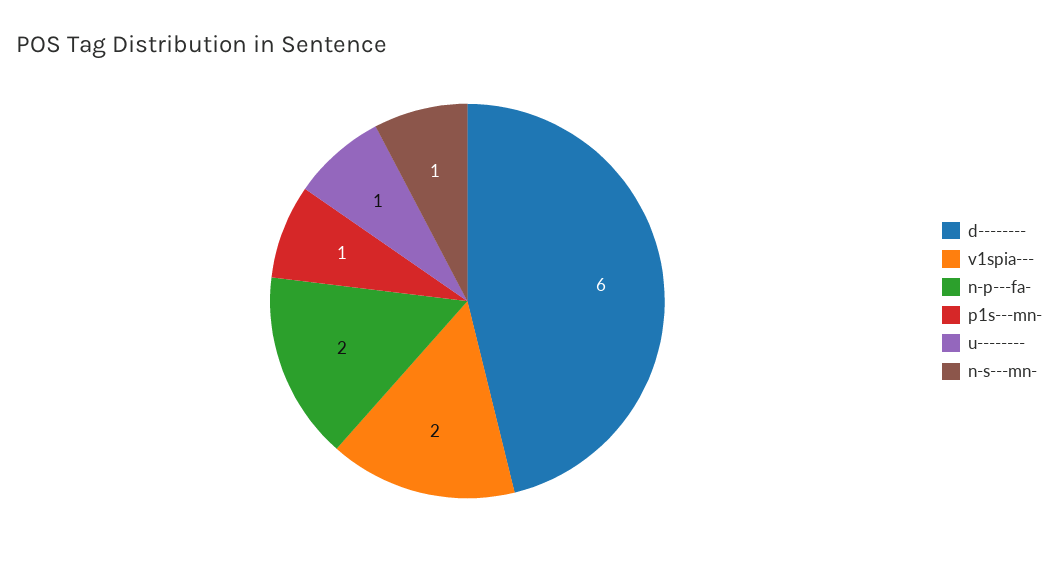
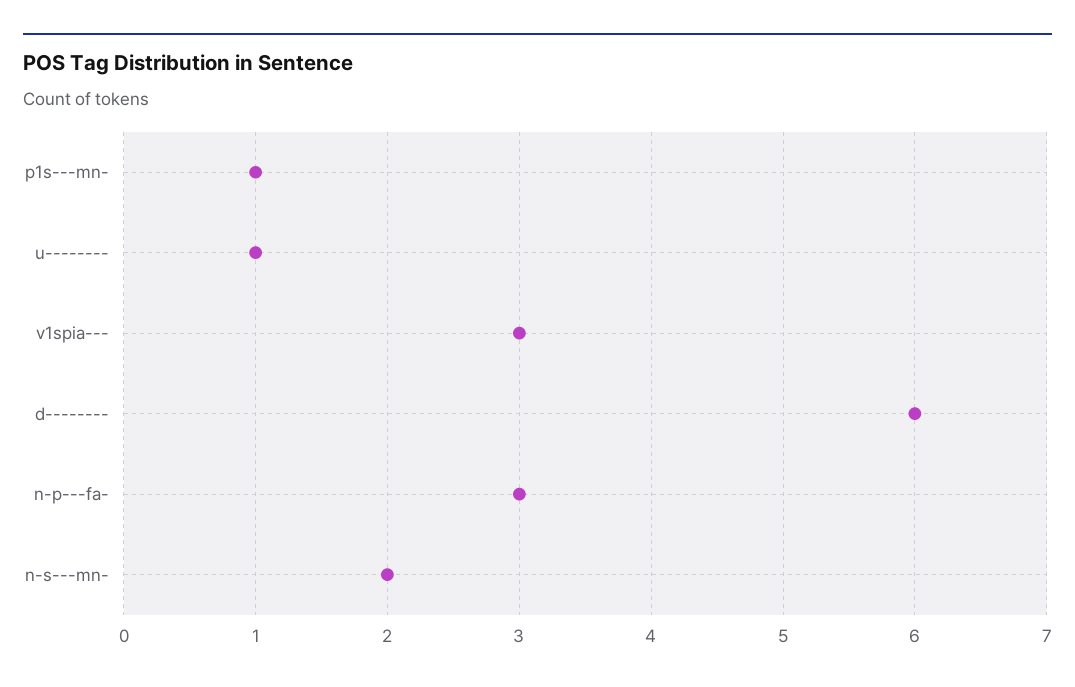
v1spia---: 2 -> 3
n-p---fa-: 2 -> 3
n-s---mn-: 1 -> 2

